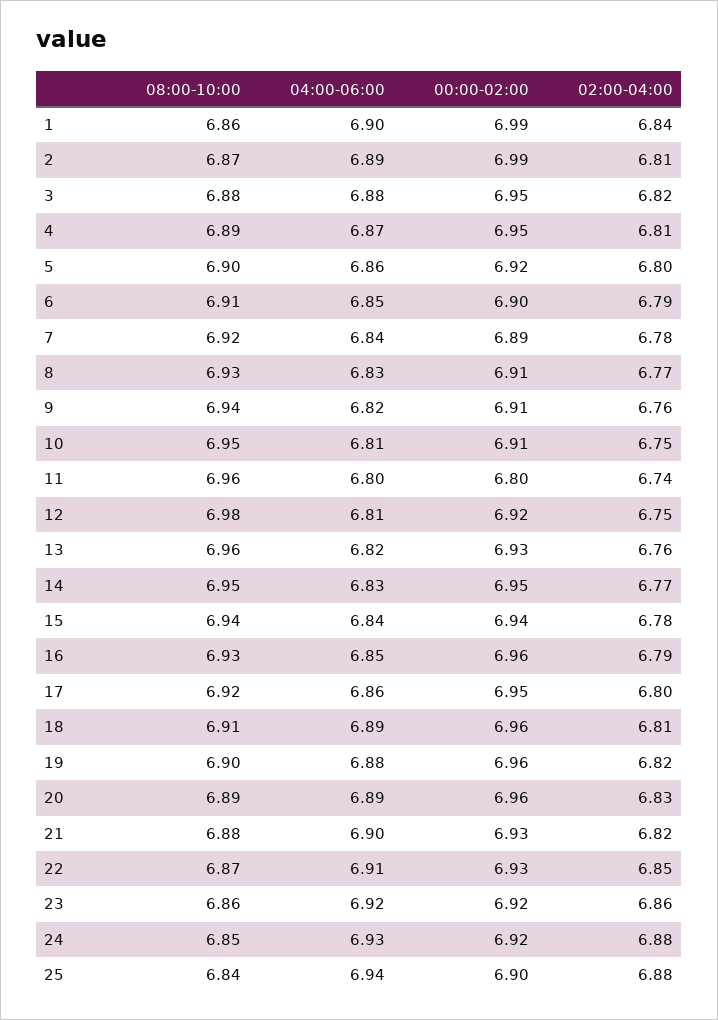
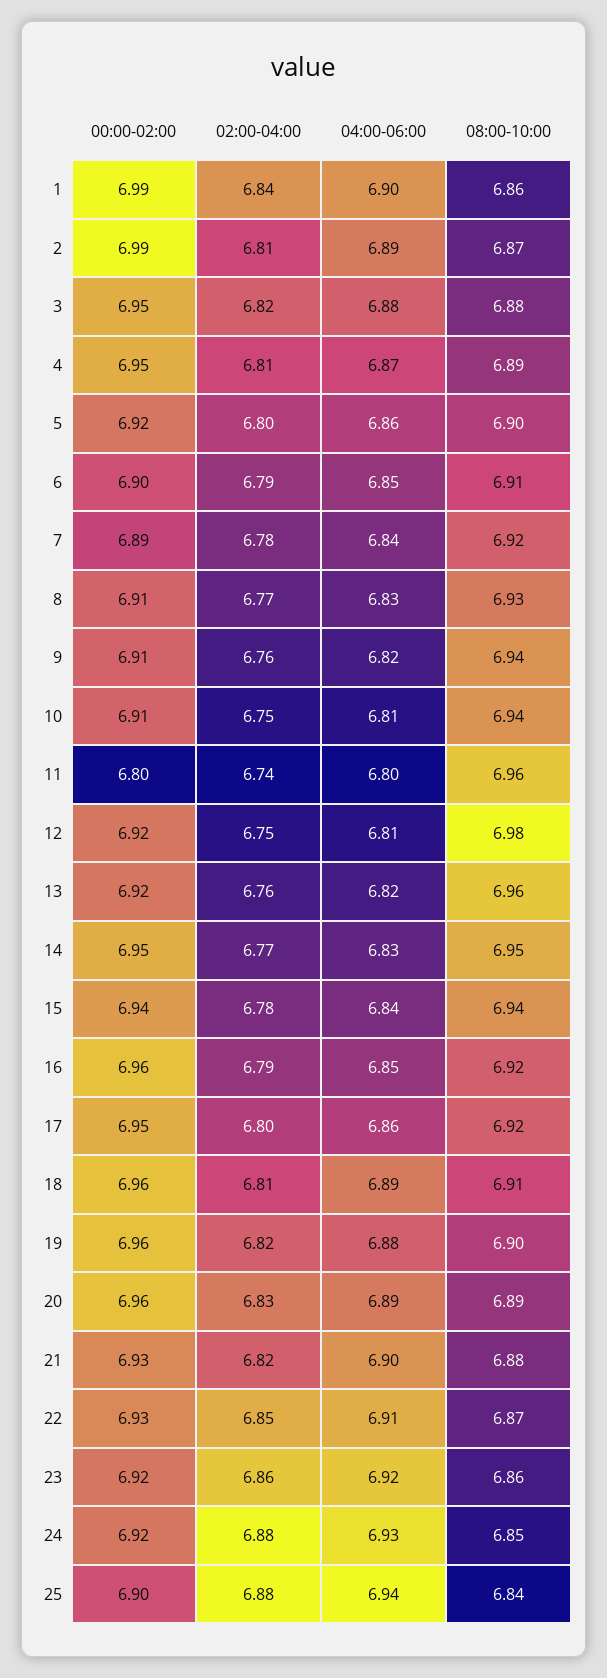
08:00-10:00, 10: 6.95 -> 6.94
00:00-02:00, 13: 6.93 -> 6.92
08:00-10:00, 16: 6.93 -> 6.92

